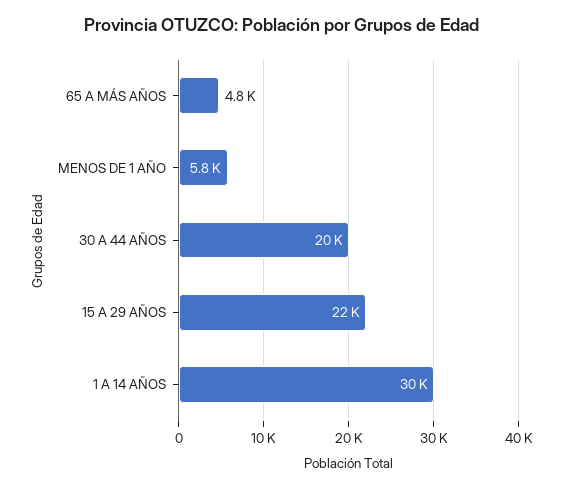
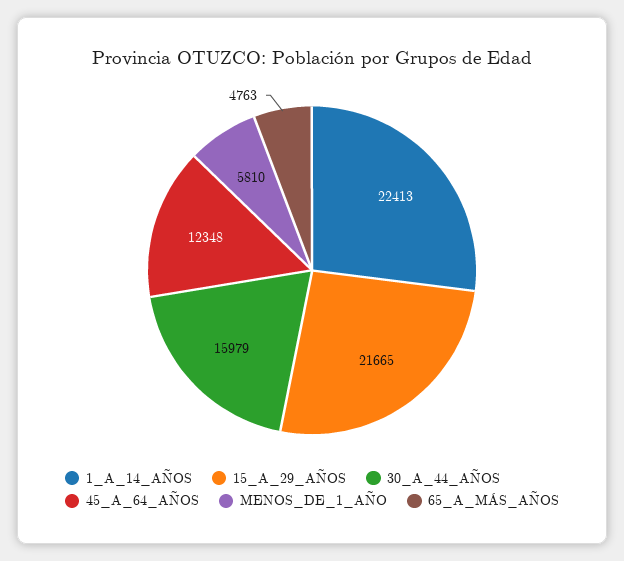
30 A 44 AÑOS: 20000 -> 15979
1 A 14 AÑOS: 30000 -> 22413
45_A_64_AÑOS: none -> 12348

